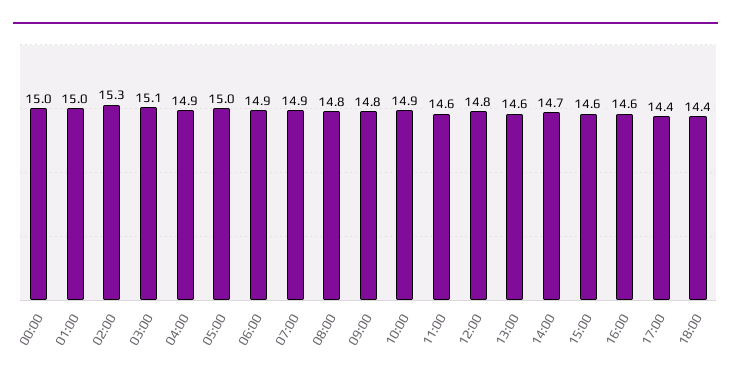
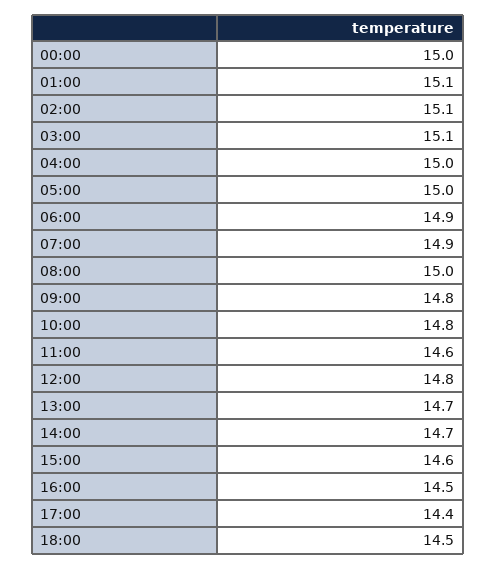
01:00: 15 -> 15.1
02:00: 15.3 -> 15.1
04:00: 14.9 -> 15
08:00: 14.8 -> 15
10:00: 14.9 -> 14.8
13:00: 14.6 -> 14.7
16:00: 14.6 -> 14.5
18:00: 14.4 -> 14.5

